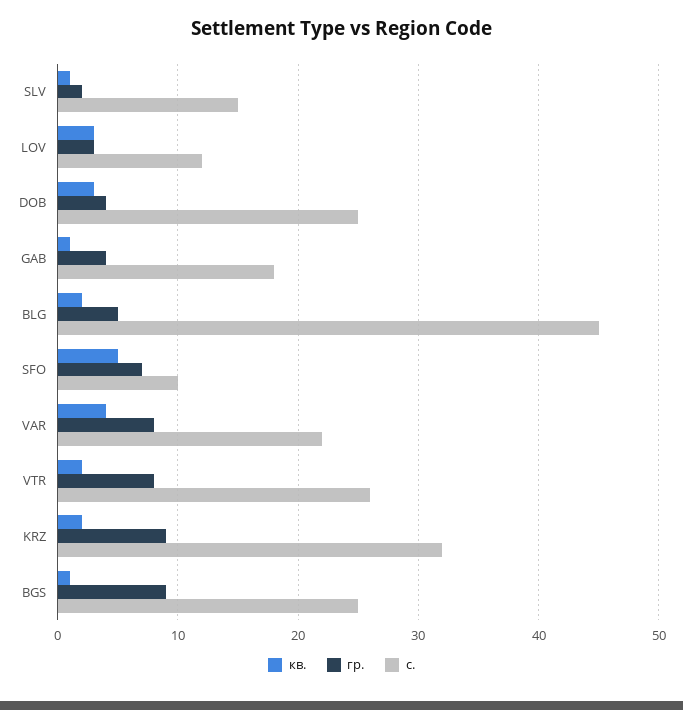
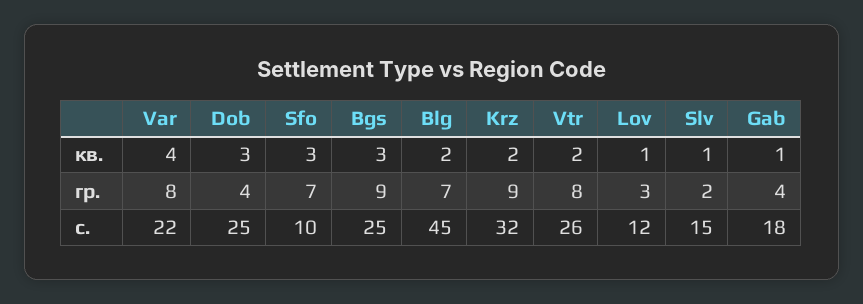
кв., LOV: 3 -> 1
гр., BLG: 5 -> 7
кв., SFO: 5 -> 3
кв., BGS: 1 -> 3

